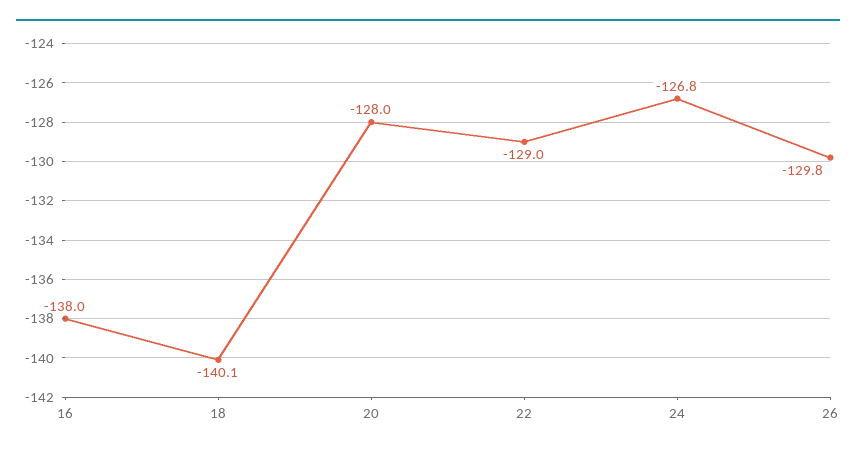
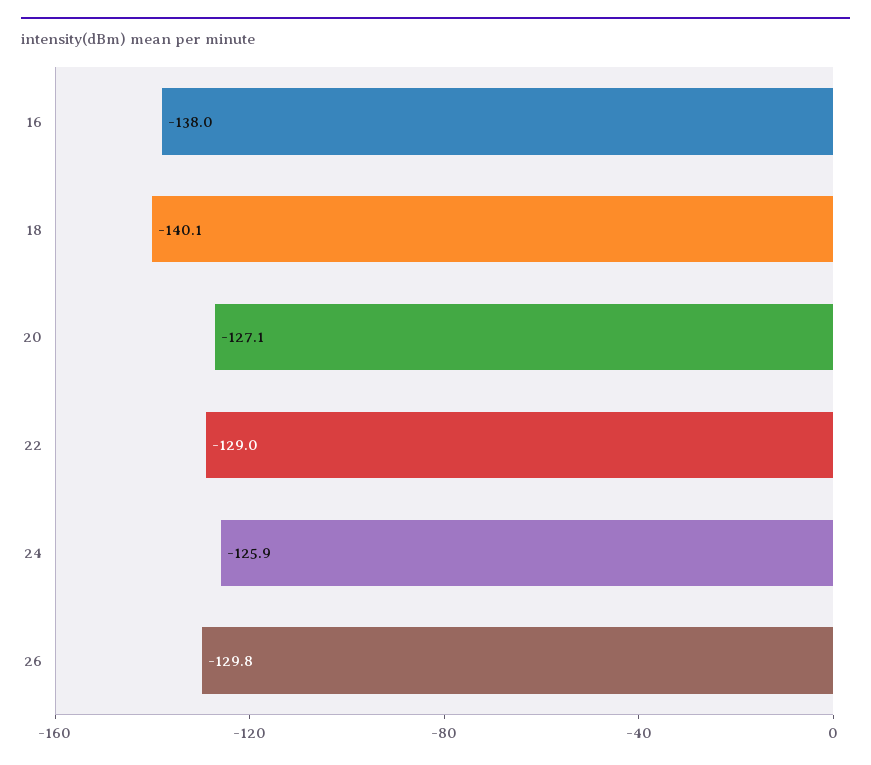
20: -128 -> -127.1
24: -126.8 -> -125.9

